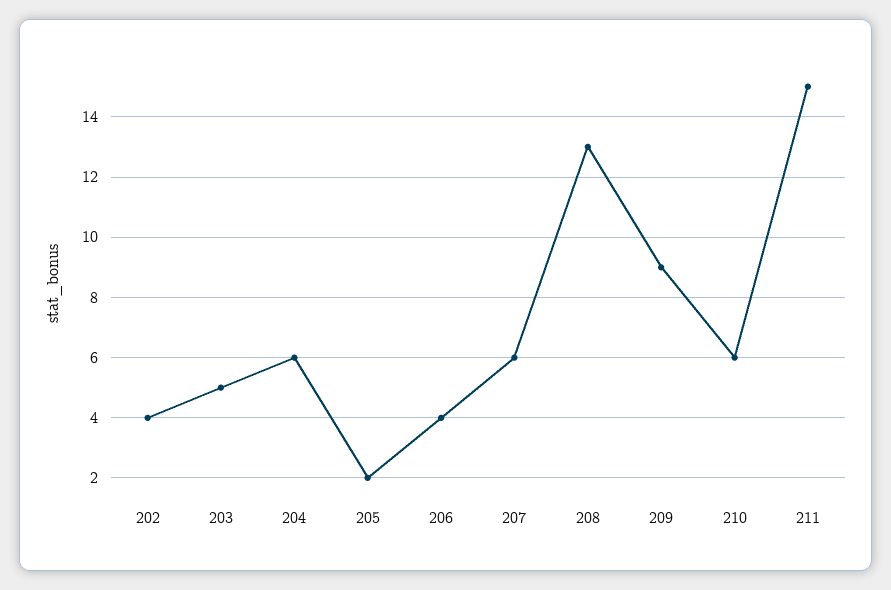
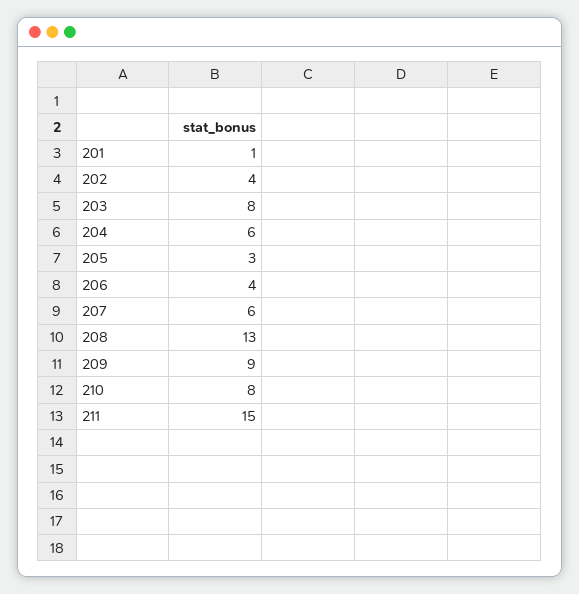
203: 5 -> 8
205: 2 -> 3
210: 6 -> 8
201: none -> 1

